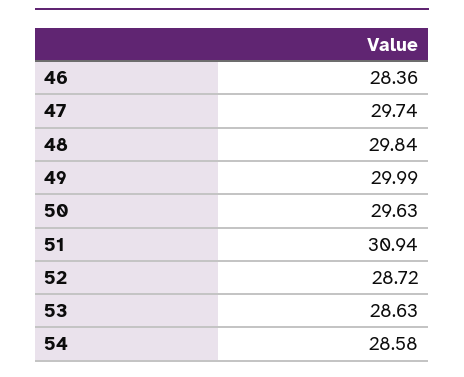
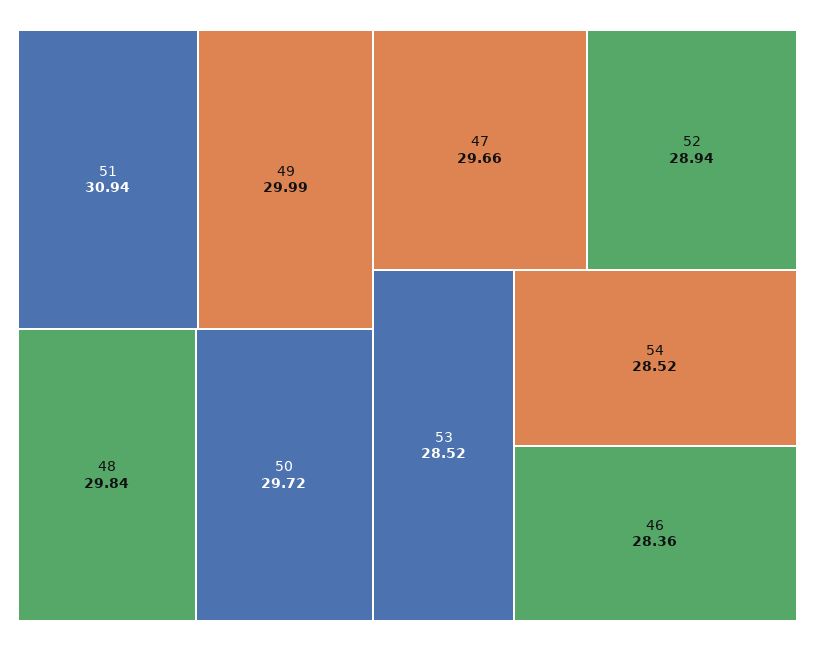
47: 29.74 -> 29.66
50: 29.63 -> 29.72
52: 28.72 -> 28.94
53: 28.63 -> 28.52
54: 28.58 -> 28.52

